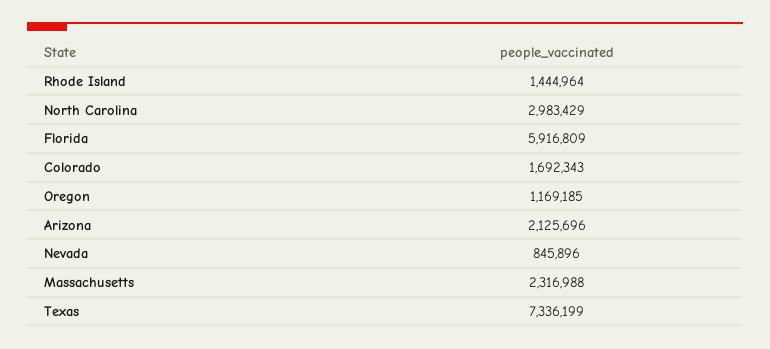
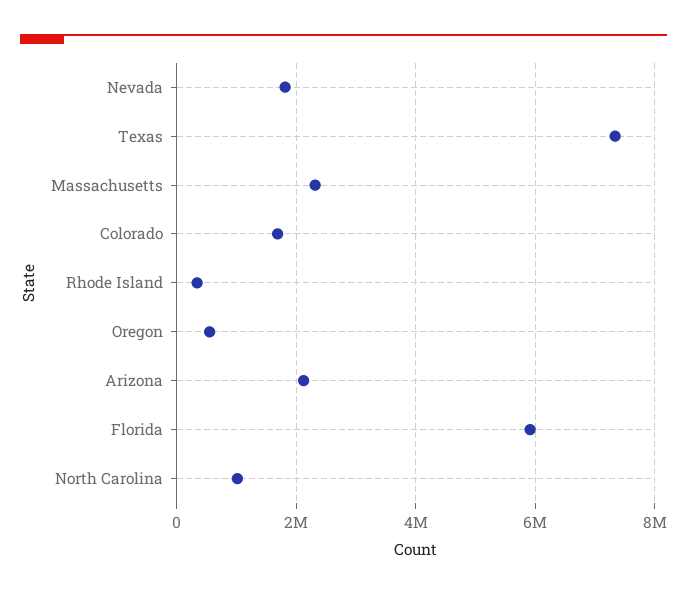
Rhode Island: 1444964 -> 400000
North Carolina: 2983429 -> 1000000
Oregon: 1169185 -> 600000
Nevada: 845896 -> 1800000

